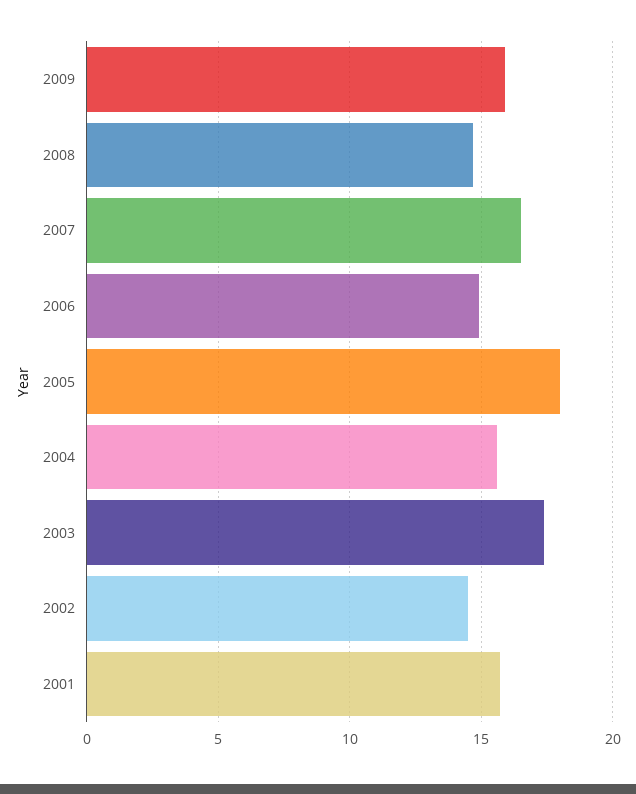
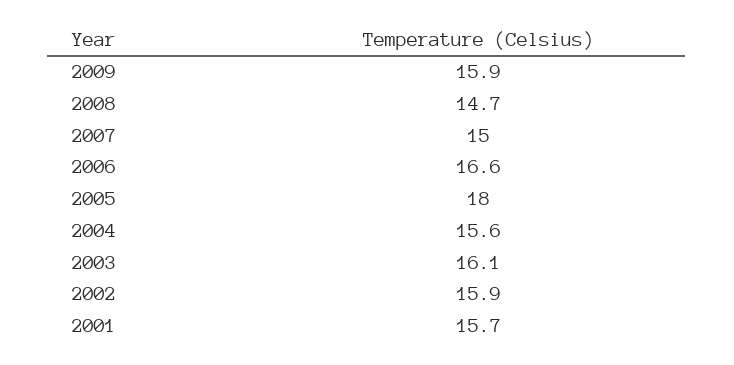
2007: 16.5 -> 15
2006: 15 -> 16.6
2003: 17.5 -> 16.1
2002: 14.5 -> 15.9

